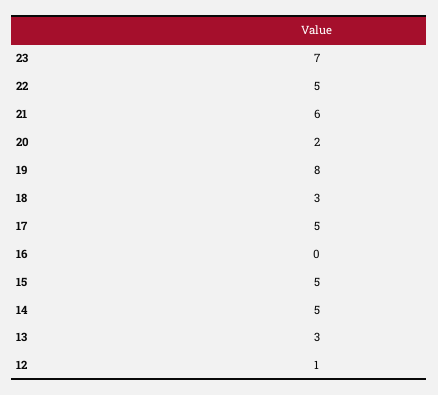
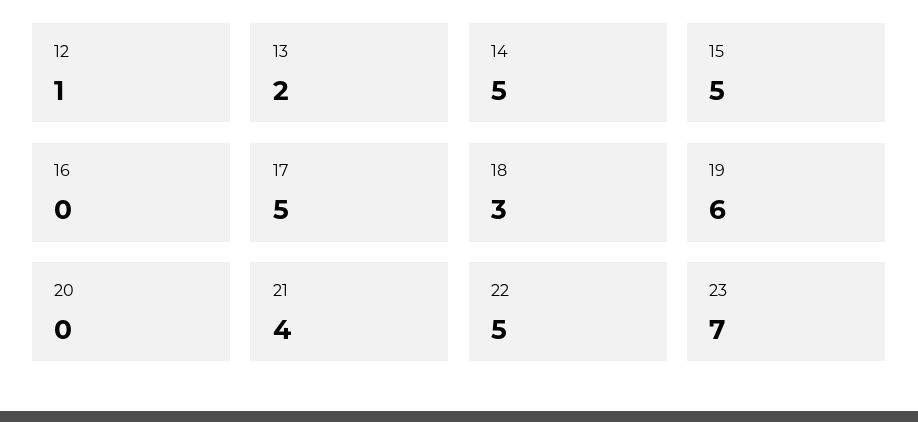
21: 6 -> 4
20: 2 -> 0
19: 8 -> 6
13: 3 -> 2

